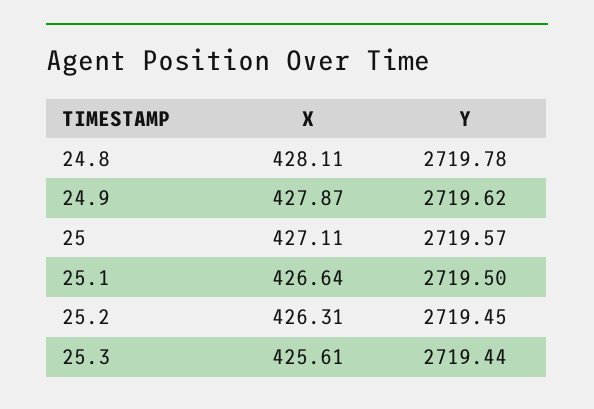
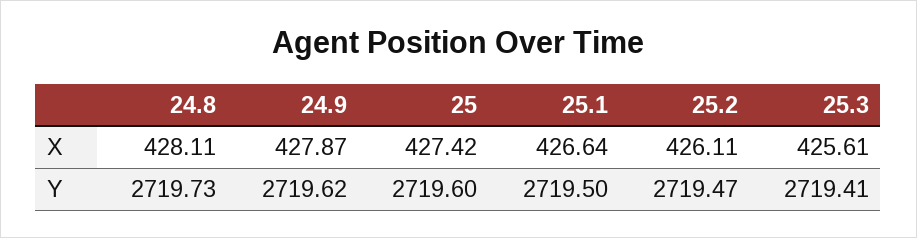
Y, 24.8: 2719.78 -> 2719.73
X, 25: 427.11 -> 427.42
Y, 25: 2719.57 -> 2719.6
X, 25.2: 426.31 -> 426.11
Y, 25.2: 2719.45 -> 2719.47
Y, 25.3: 2719.44 -> 2719.41

